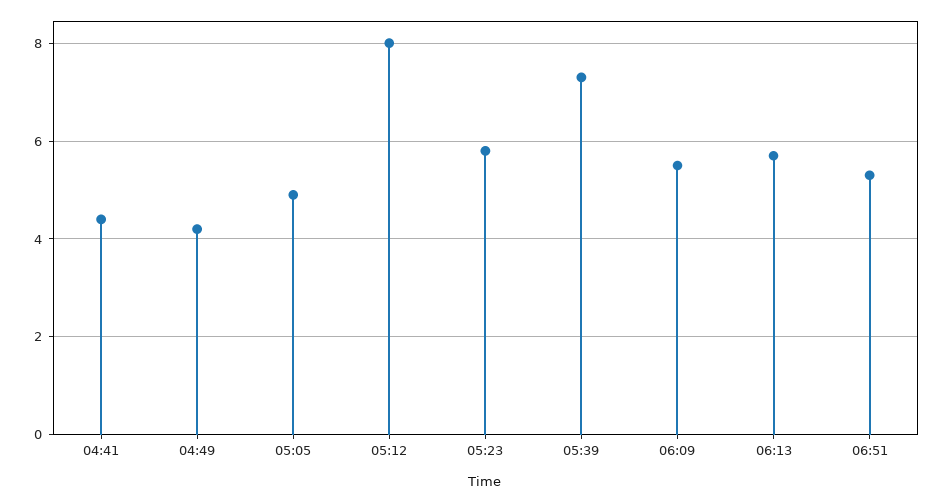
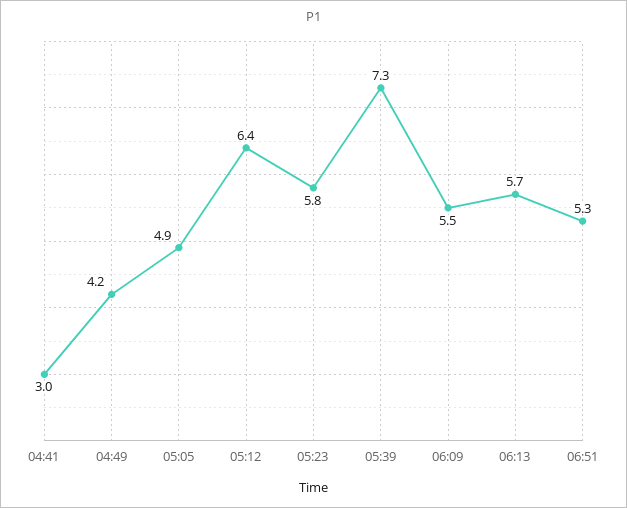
04:41: 4.5 -> 3
05:12: 8 -> 6.4

